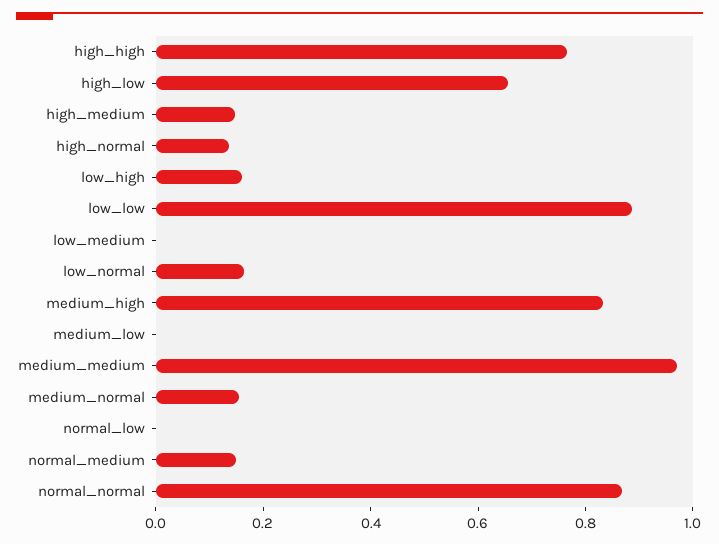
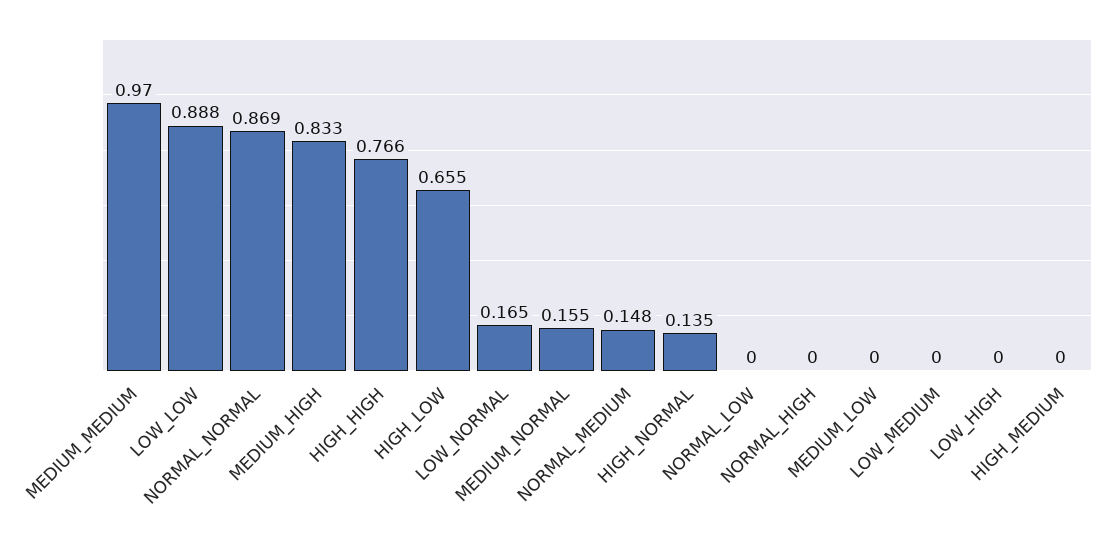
high_medium: 0.15 -> 0
low_high: 0.15 -> 0
NORMAL_HIGH: none -> 0

